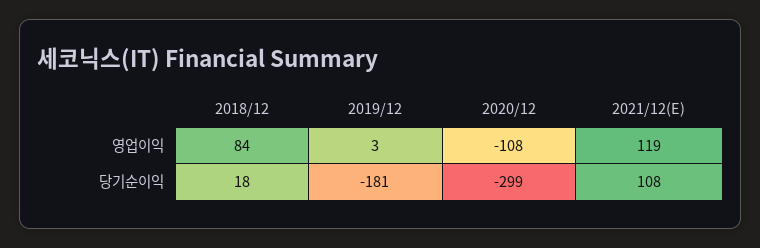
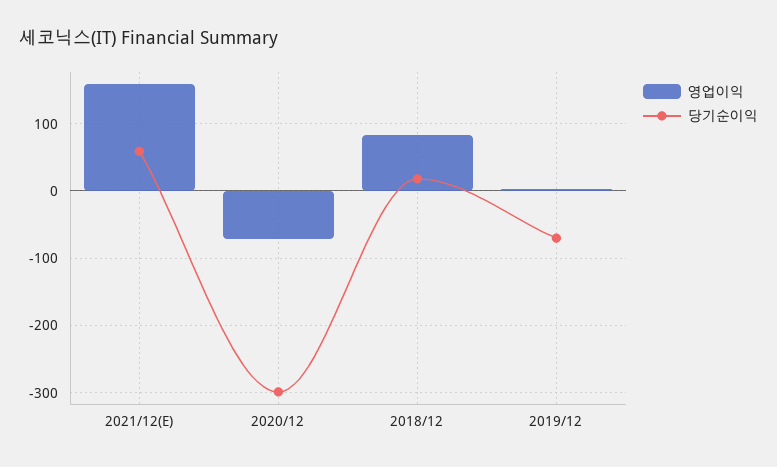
영업이익, 2020/12: -108 -> -70
영업이익, 2021/12(E): 119 -> 160
당기순이익, 2019/12: -181 -> -70
당기순이익, 2021/12(E): 108 -> 60

